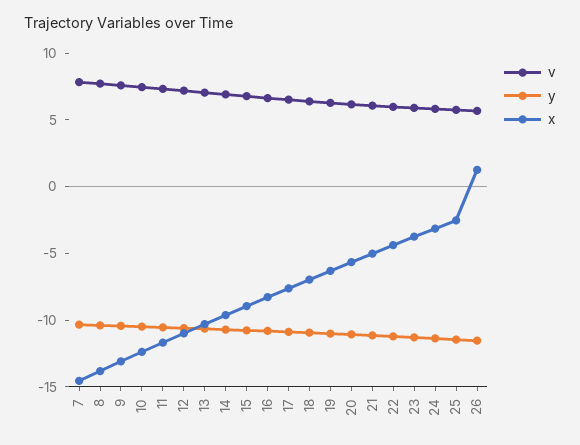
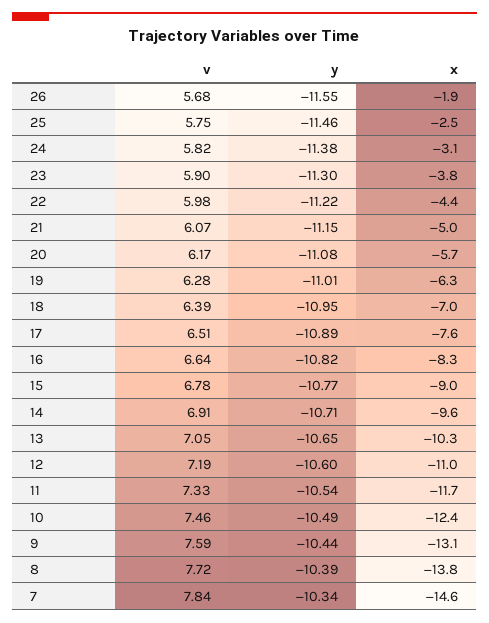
x, 26: 1 -> -1.9

